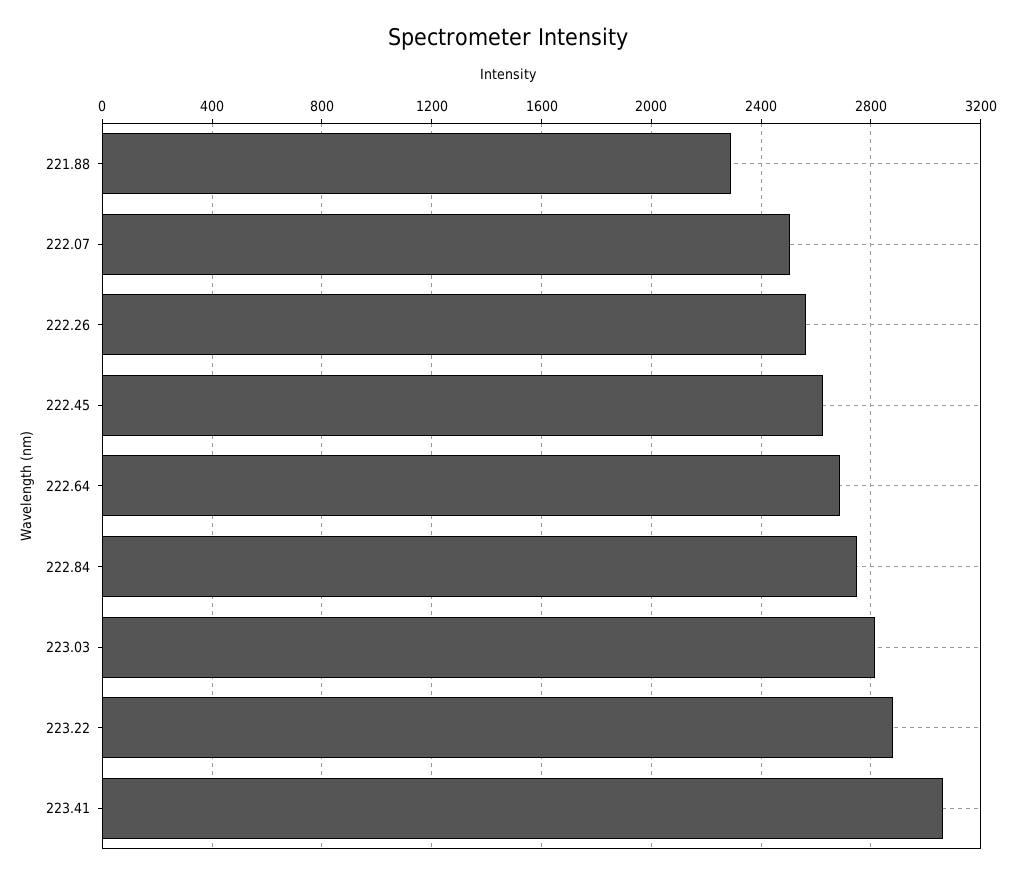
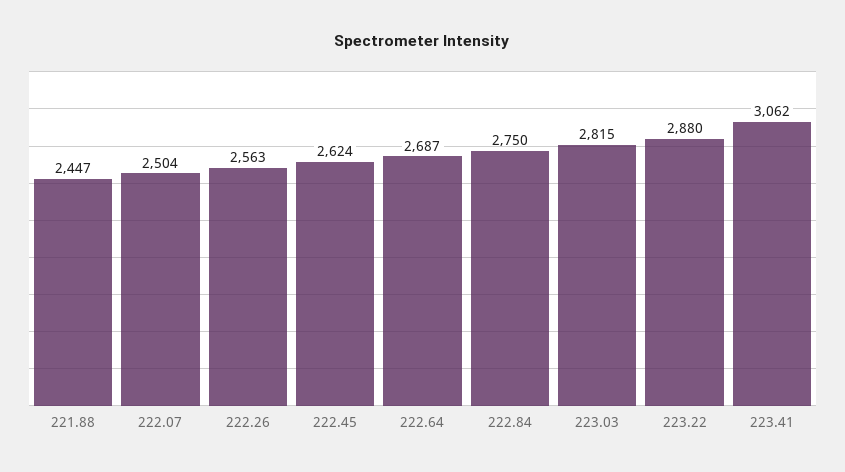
221.88: 2300 -> 2447

